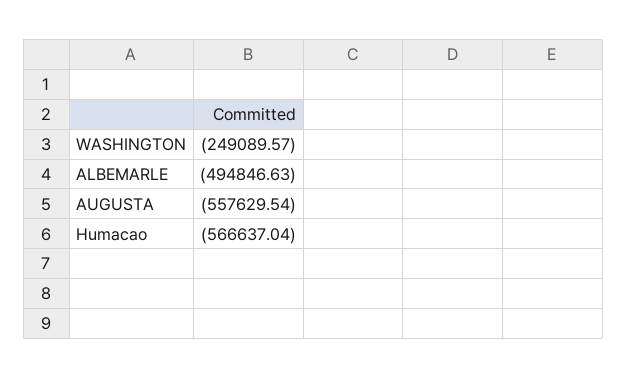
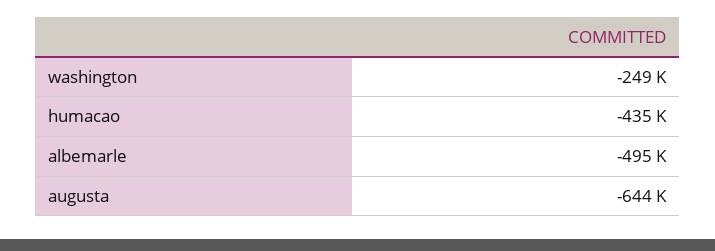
AUGUSTA: -557629.54 -> -644000
Humacao: -566637.04 -> -435000

